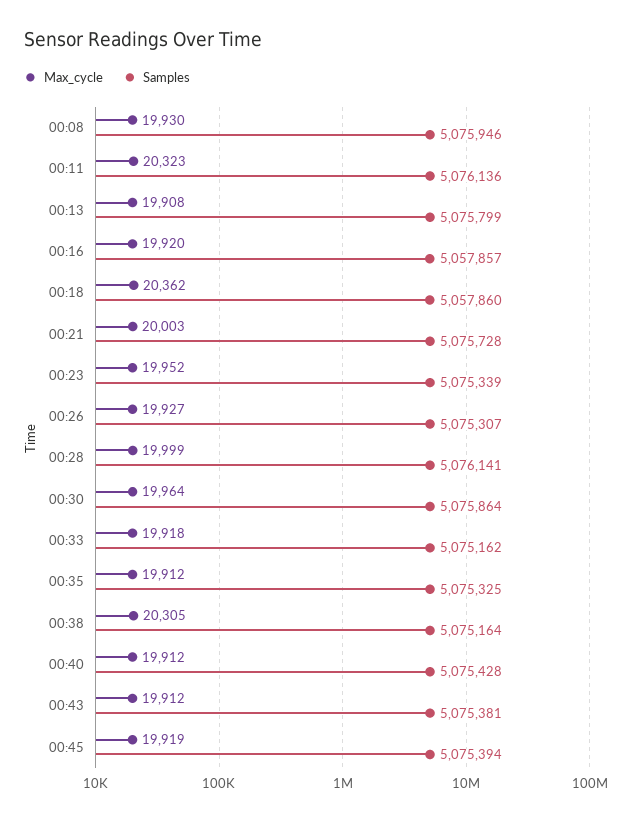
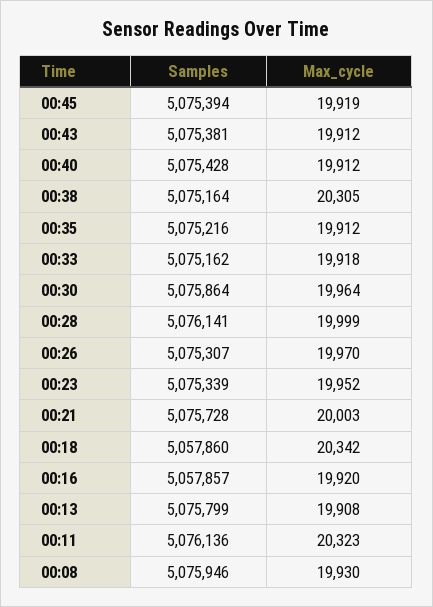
Max_cycle, 00:18: 20362 -> 20342
Max_cycle, 00:26: 19927 -> 19970
Samples, 00:35: 5075325 -> 5075216

